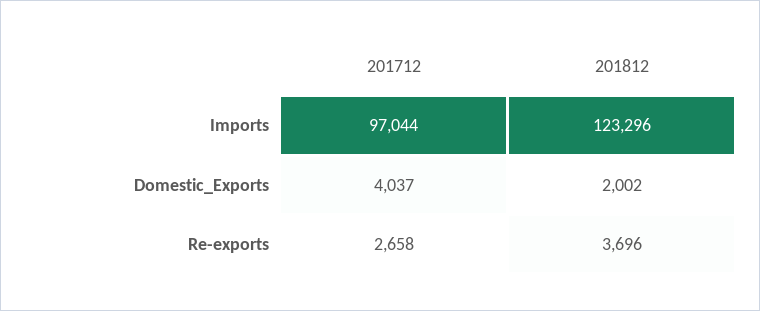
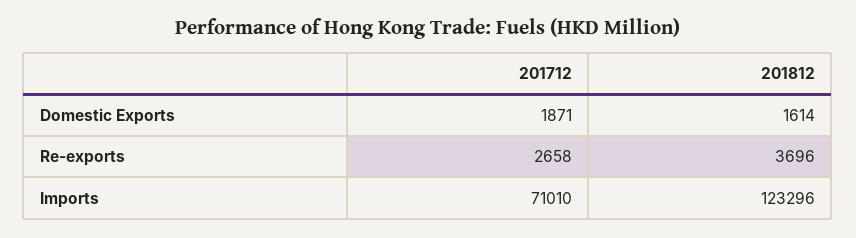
201712, Imports: 97044 -> 71010
201712, Domestic_Exports: 4037 -> 1871
201812, Domestic_Exports: 2002 -> 1614

